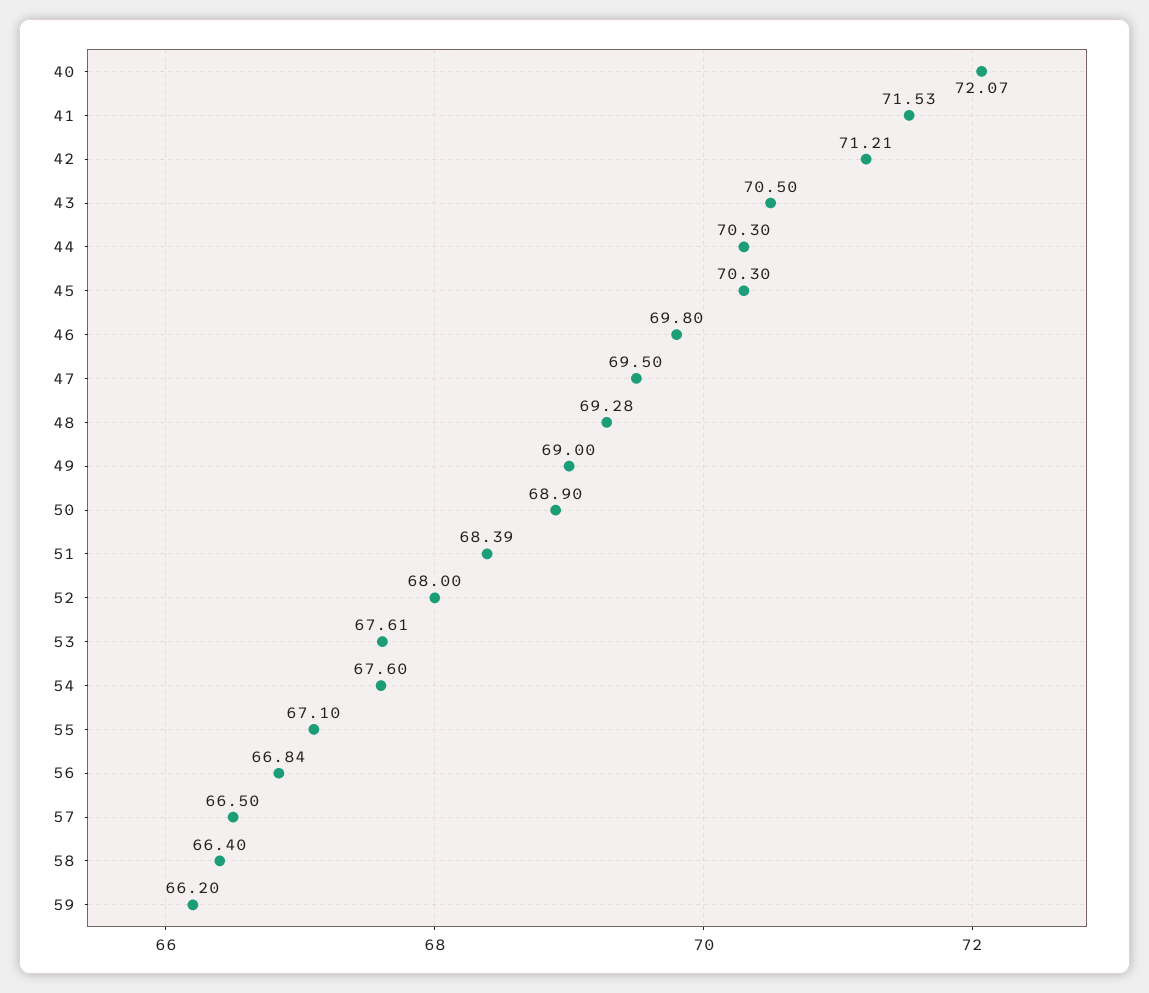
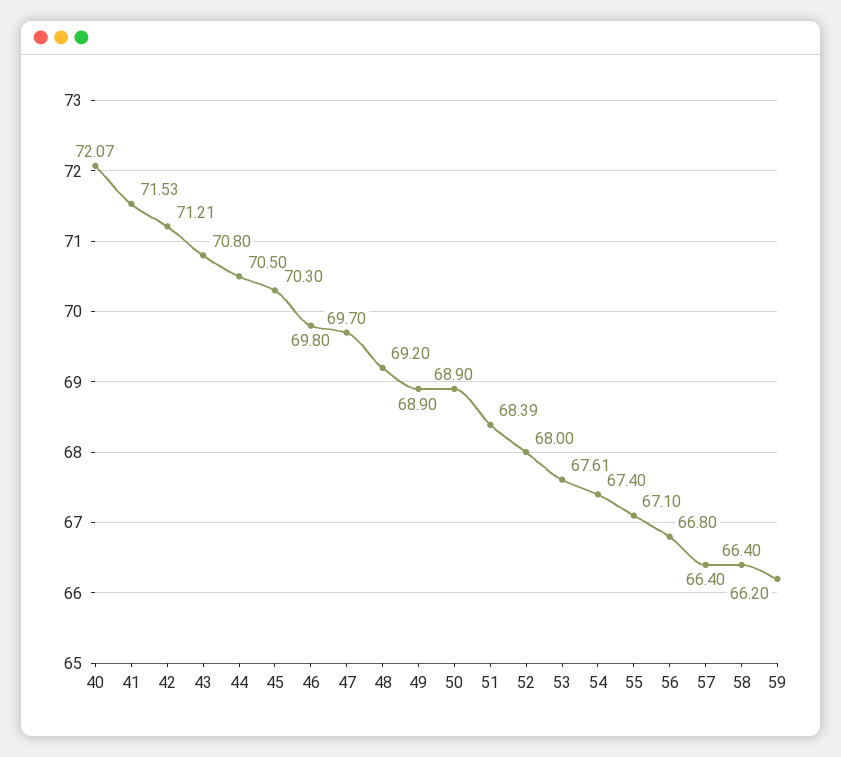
43: 70.5 -> 70.8
44: 70.3 -> 70.5
47: 69.5 -> 69.7
48: 69.28 -> 69.2
49: 69 -> 68.9
54: 67.6 -> 67.4
56: 66.84 -> 66.8
57: 66.5 -> 66.4

